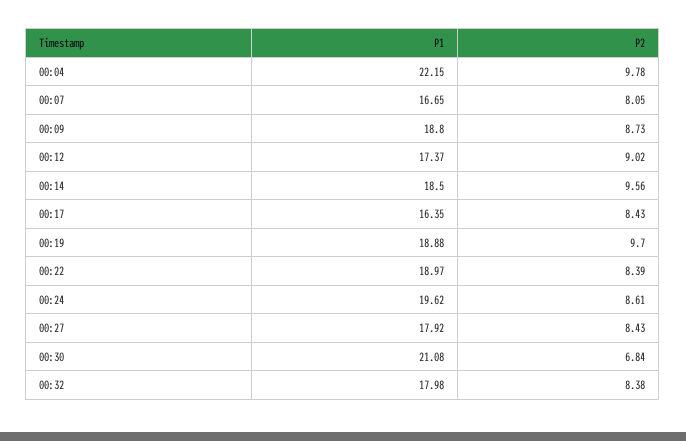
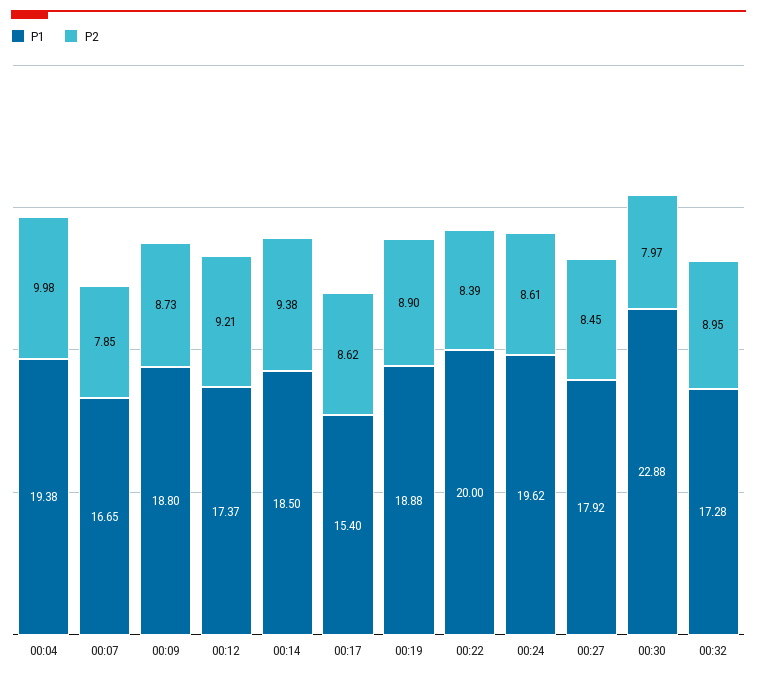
P1, 00:04: 22.15 -> 19.38
P2, 00:04: 9.78 -> 9.98
P2, 00:07: 8.05 -> 7.85
P2, 00:12: 9.02 -> 9.21
P2, 00:14: 9.56 -> 9.38
P1, 00:17: 16.35 -> 15.4
P2, 00:17: 8.43 -> 8.62
P2, 00:19: 9.7 -> 8.9
P1, 00:22: 18.97 -> 20
P2, 00:27: 8.43 -> 8.45
P1, 00:30: 21.08 -> 22.88
P2, 00:30: 6.84 -> 7.97
P1, 00:32: 17.98 -> 17.28
P2, 00:32: 8.38 -> 8.95

